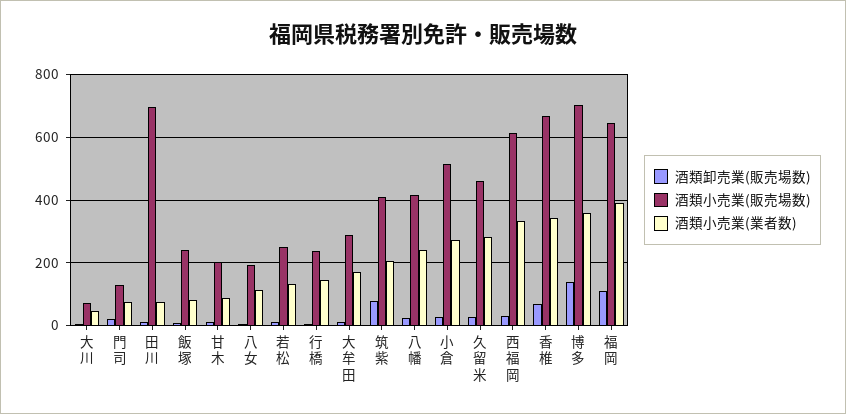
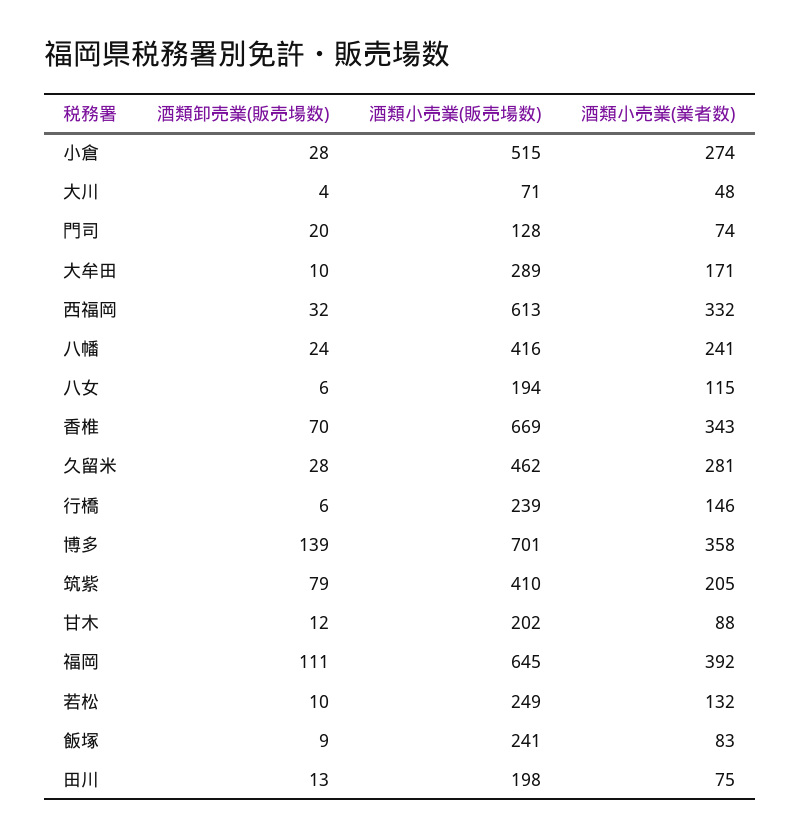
酒類小売業(販売場数), 田川: 700 -> 198

